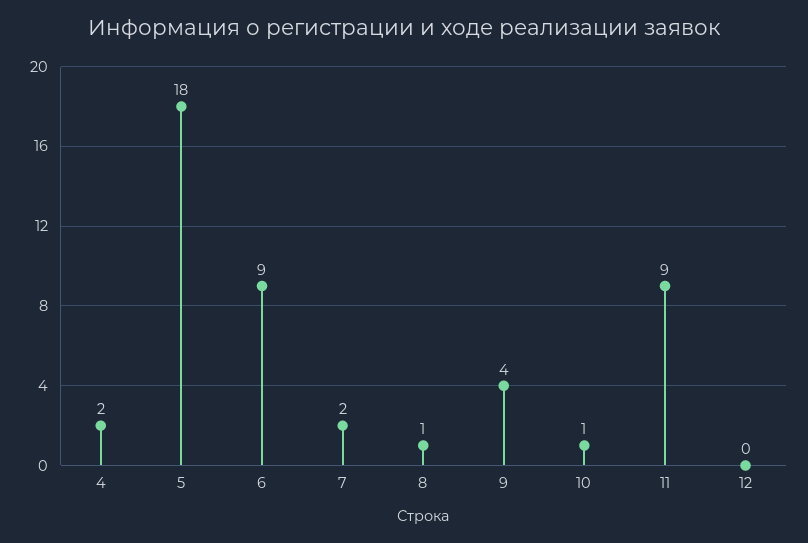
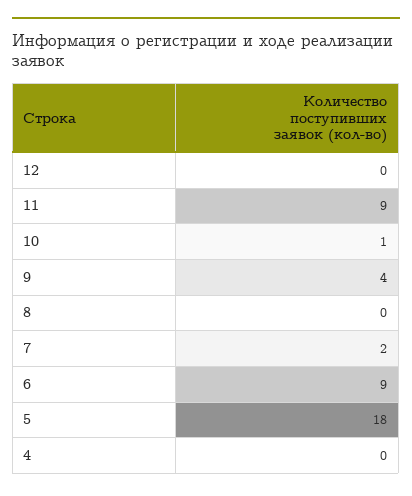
4: 2 -> 0
8: 1 -> 0

